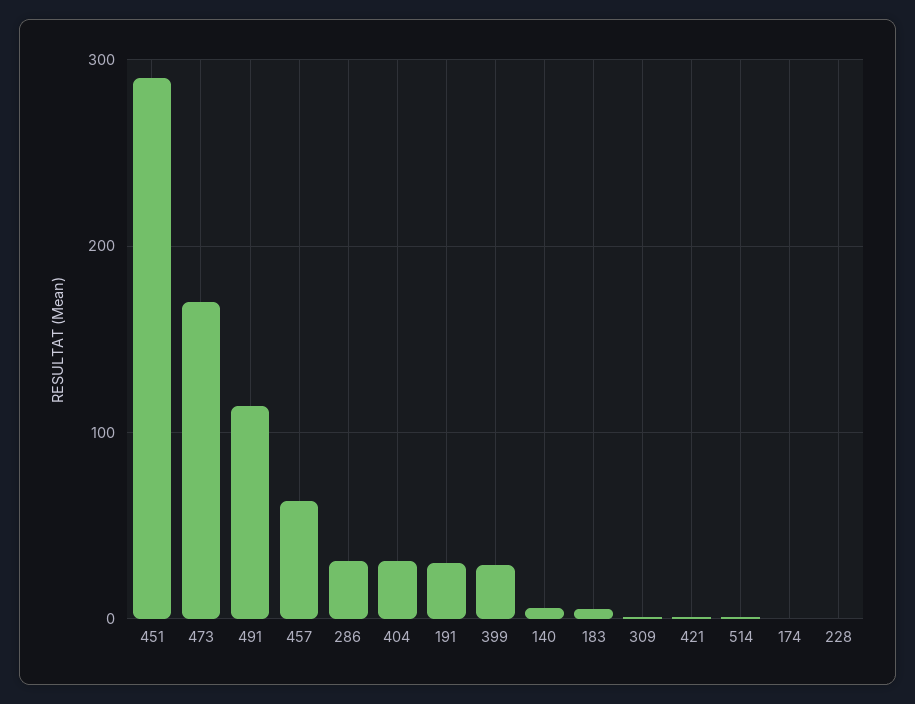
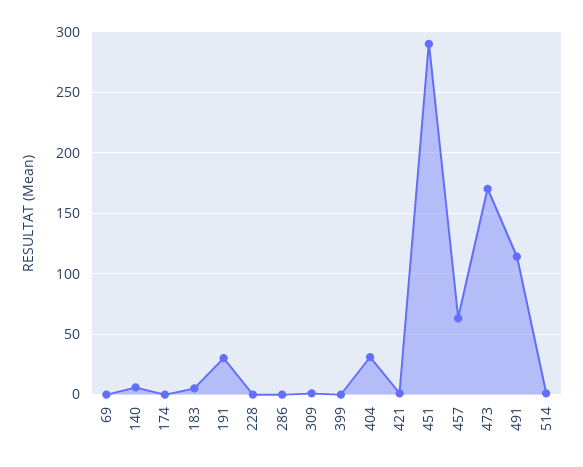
286: 30 -> 0
399: 30 -> 0
69: none -> 0

